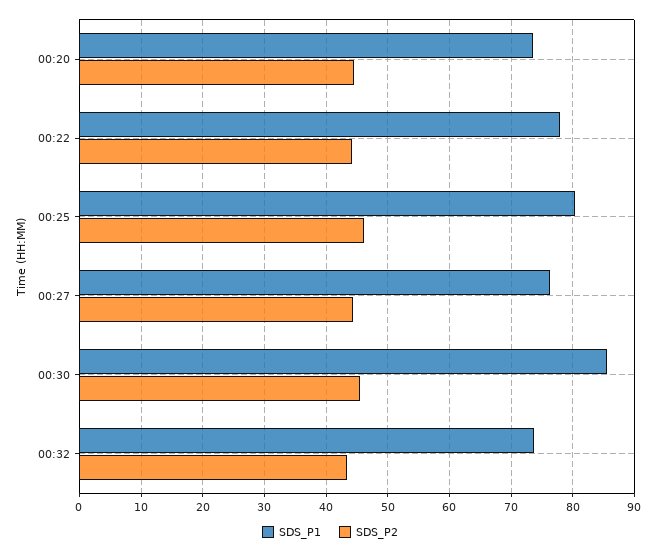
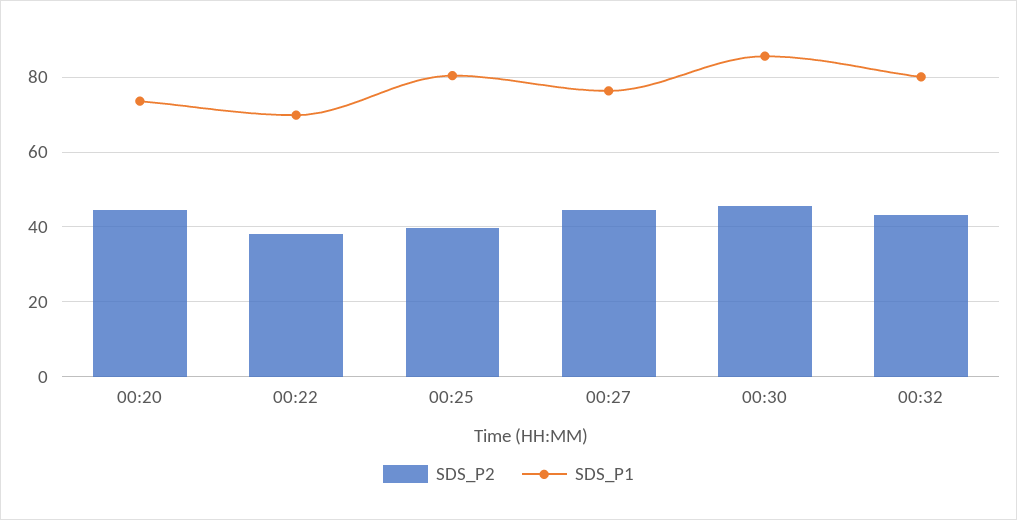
SDS_P1, 00:22: 78 -> 70
SDS_P2, 00:22: 44 -> 38
SDS_P2, 00:25: 46 -> 40
SDS_P1, 00:32: 74 -> 80

